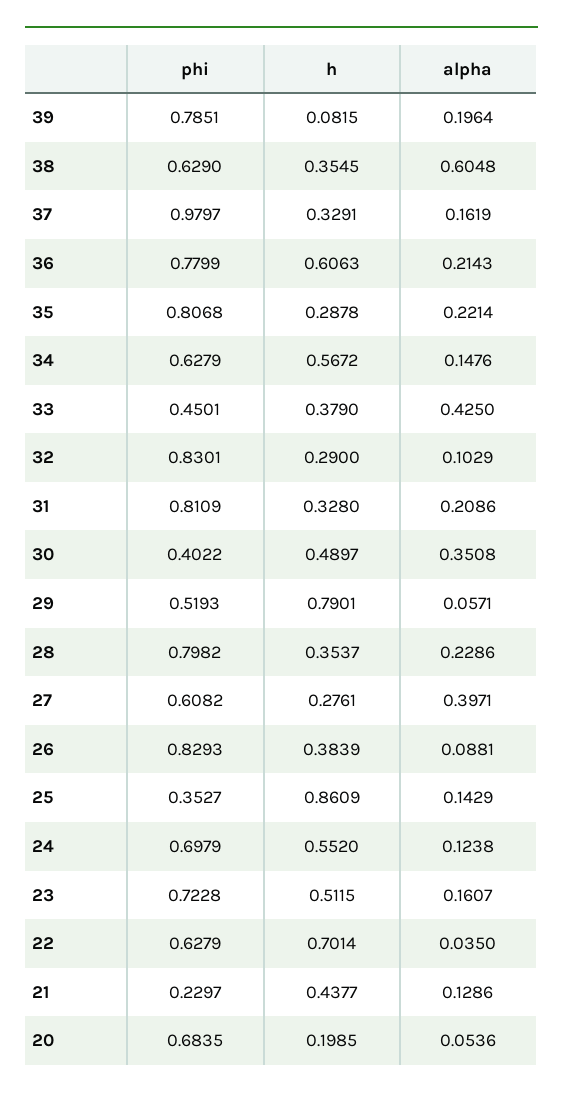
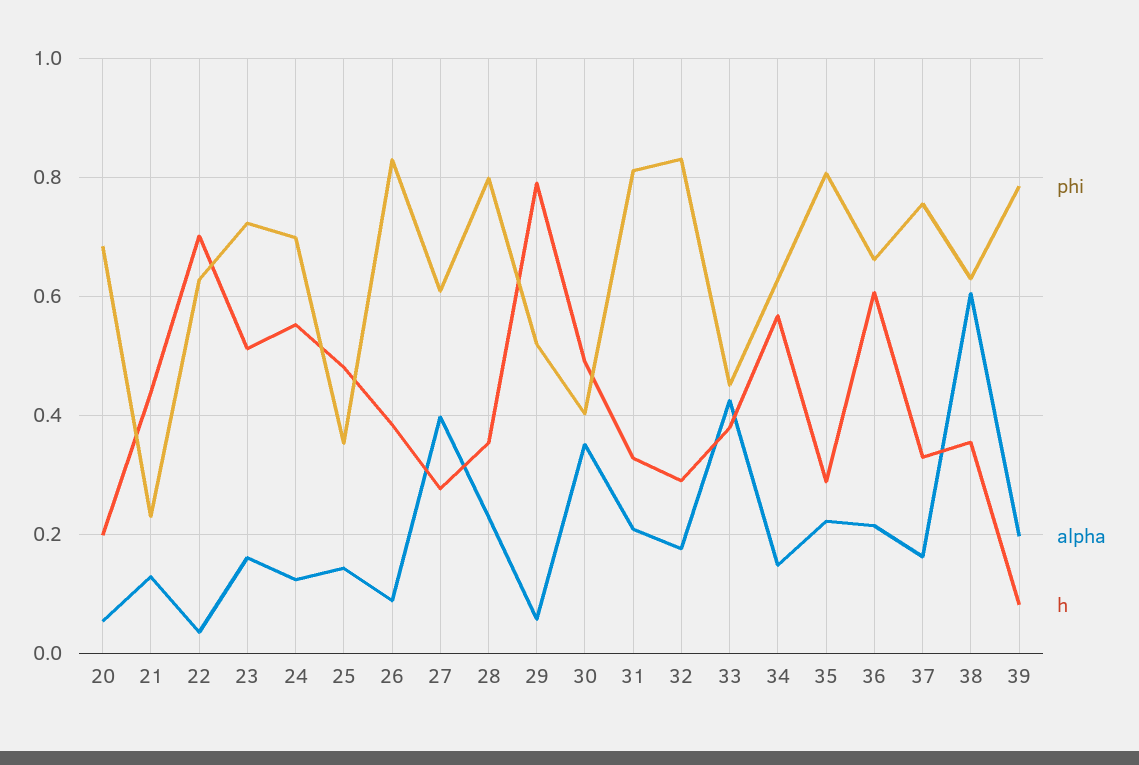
phi, 37: 0.9797 -> 0.76
phi, 36: 0.7799 -> 0.66
alpha, 32: 0.1029 -> 0.18
h, 25: 0.8609 -> 0.48

